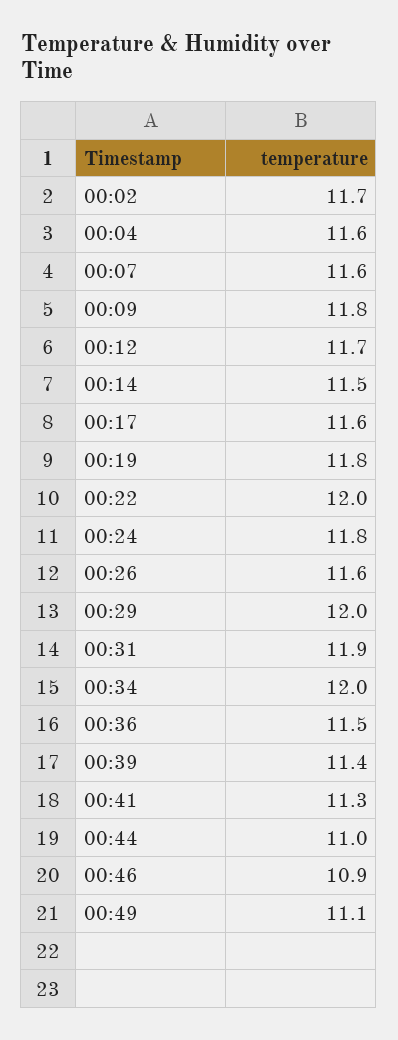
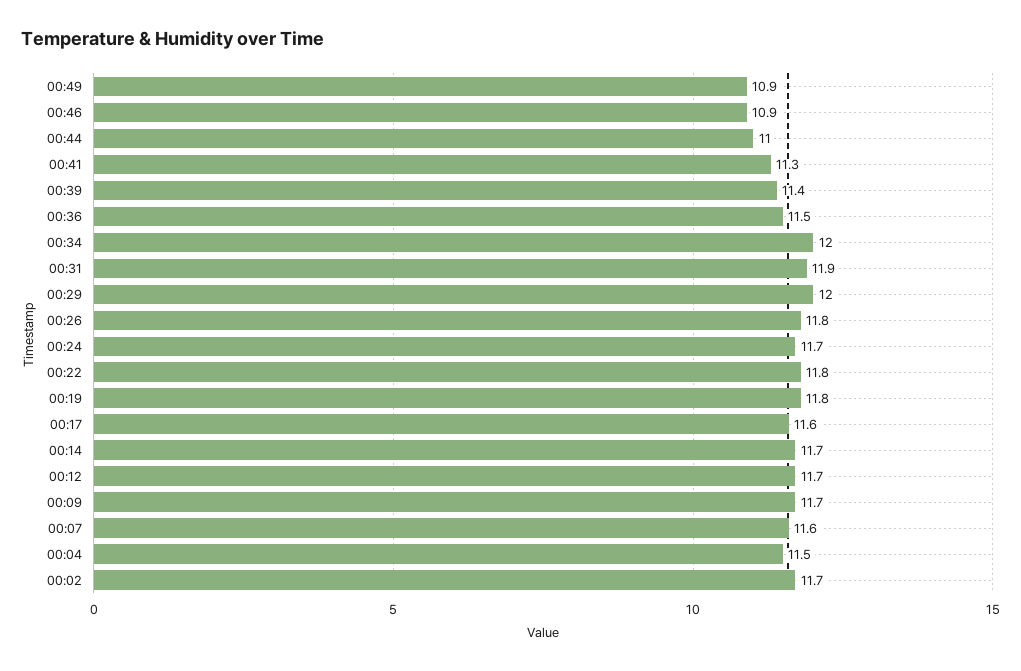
00:04: 11.6 -> 11.5
00:09: 11.8 -> 11.7
00:14: 11.5 -> 11.7
00:22: 12 -> 11.8
00:24: 11.8 -> 11.7
00:26: 11.6 -> 11.8
00:49: 11.1 -> 10.9

